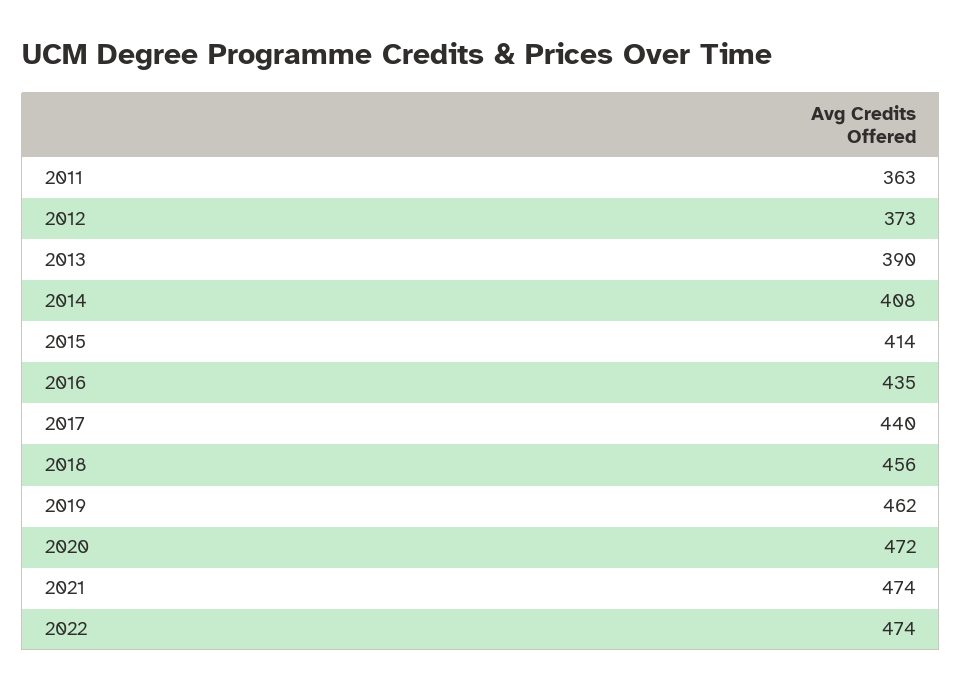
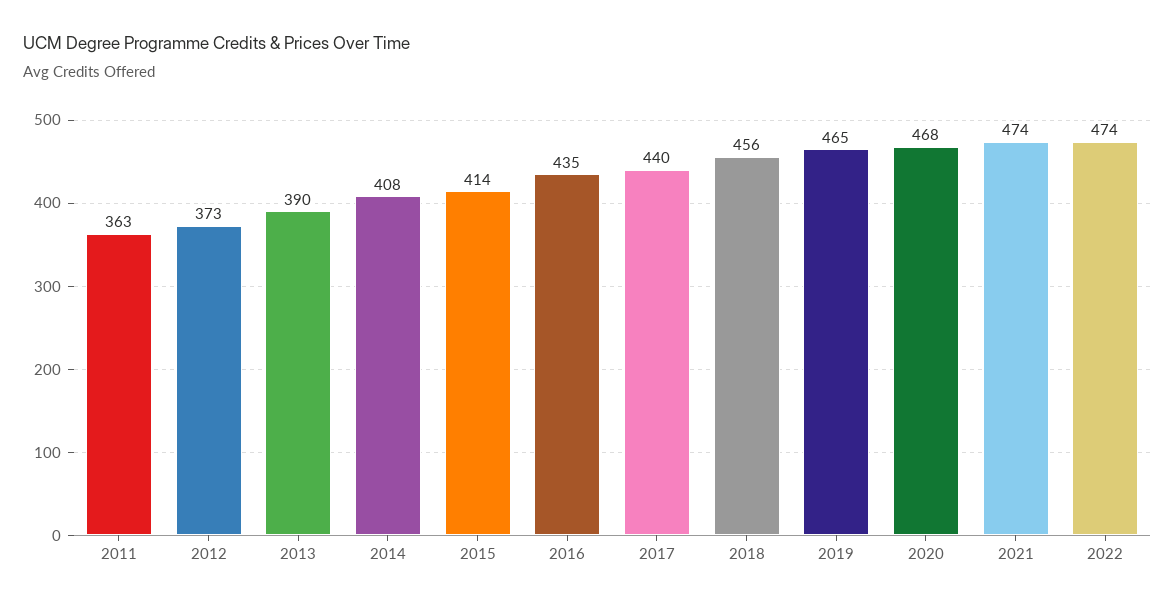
2019: 462 -> 465
2020: 472 -> 468

